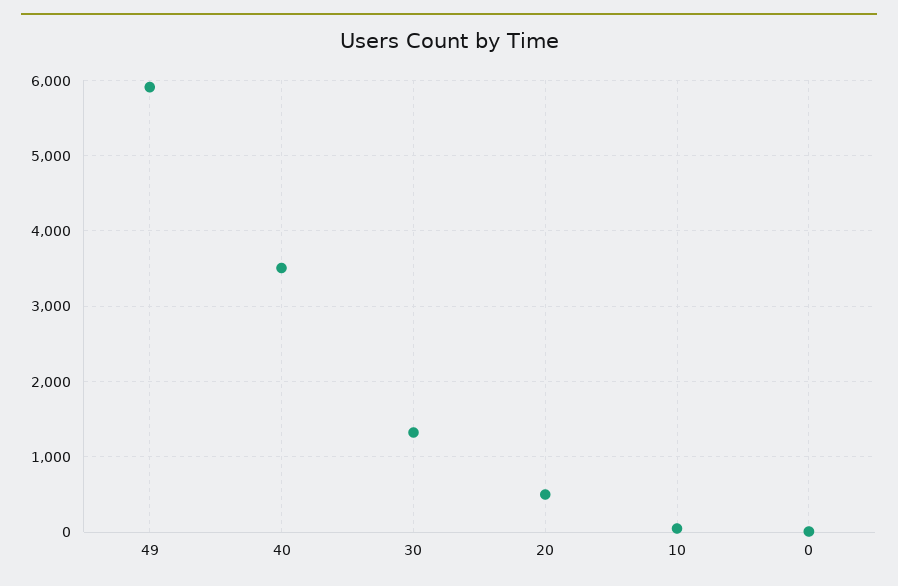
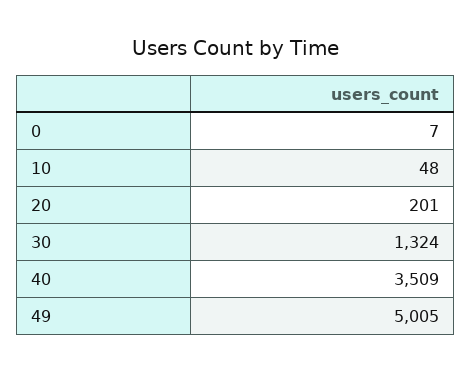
49: 5900 -> 5005
20: 500 -> 201

